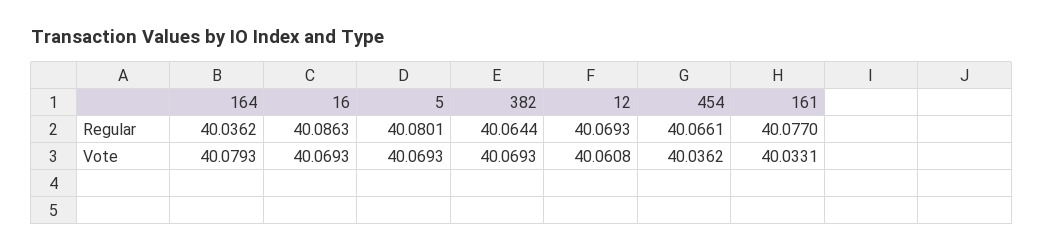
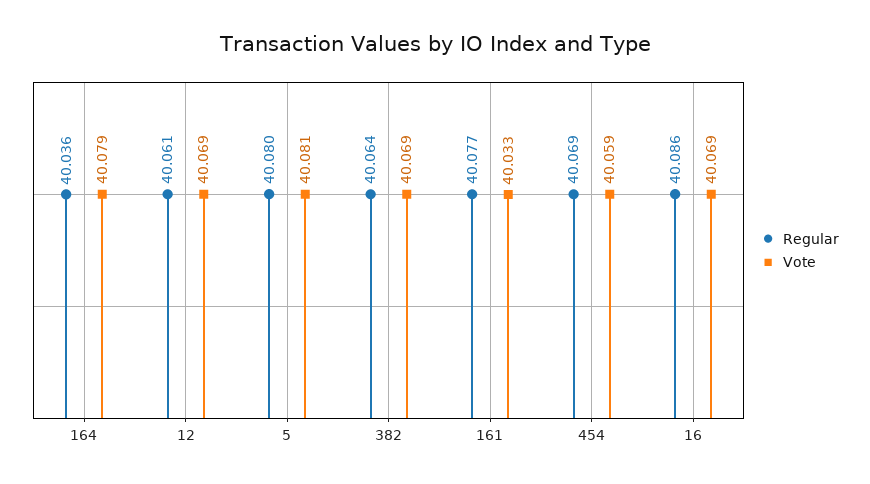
Regular, 12: 40.0693 -> 40.061
Regular, 454: 40.0661 -> 40.069
Vote, 5: 40.0693 -> 40.081
Vote, 12: 40.0608 -> 40.069
Vote, 454: 40.0362 -> 40.059

